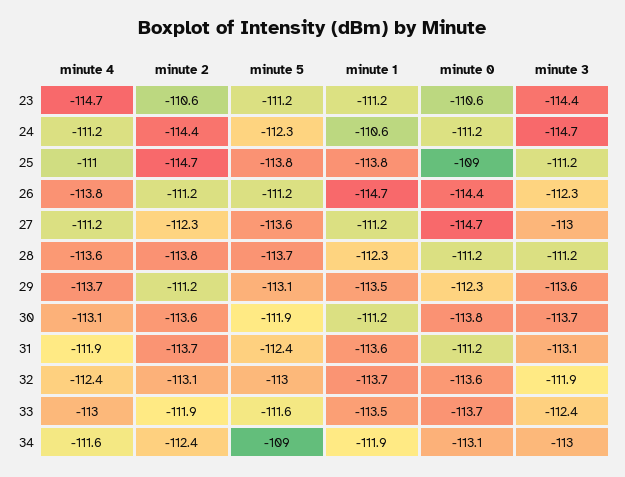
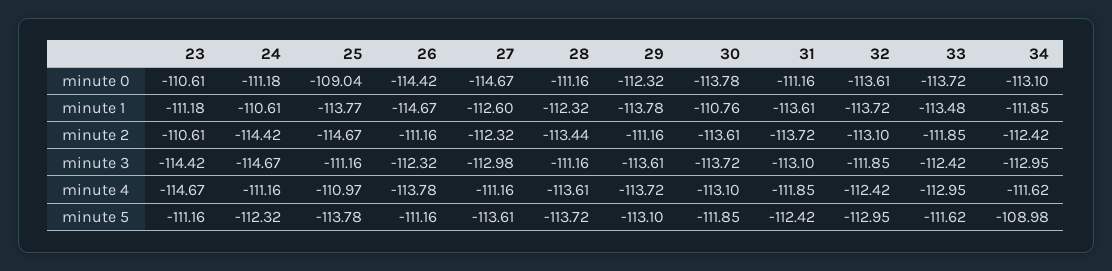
minute 1, 27: -111.2 -> -112.6
minute 2, 28: -113.8 -> -113.44
minute 1, 29: -113.5 -> -113.78
minute 1, 30: -111.2 -> -110.76

